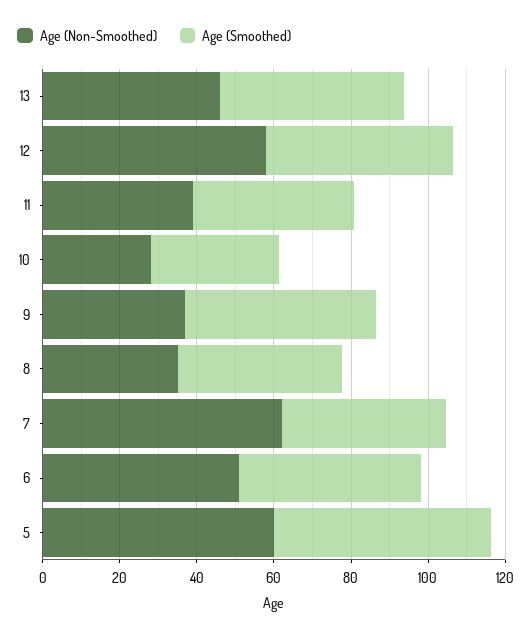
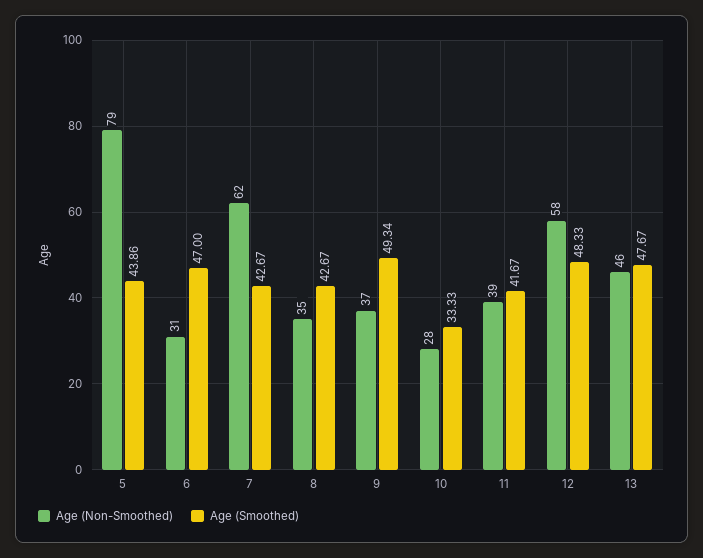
Age (Non-Smoothed), 6: 50 -> 31
Age (Non-Smoothed), 5: 60 -> 79
Age (Smoothed), 5: 55 -> 43.86

